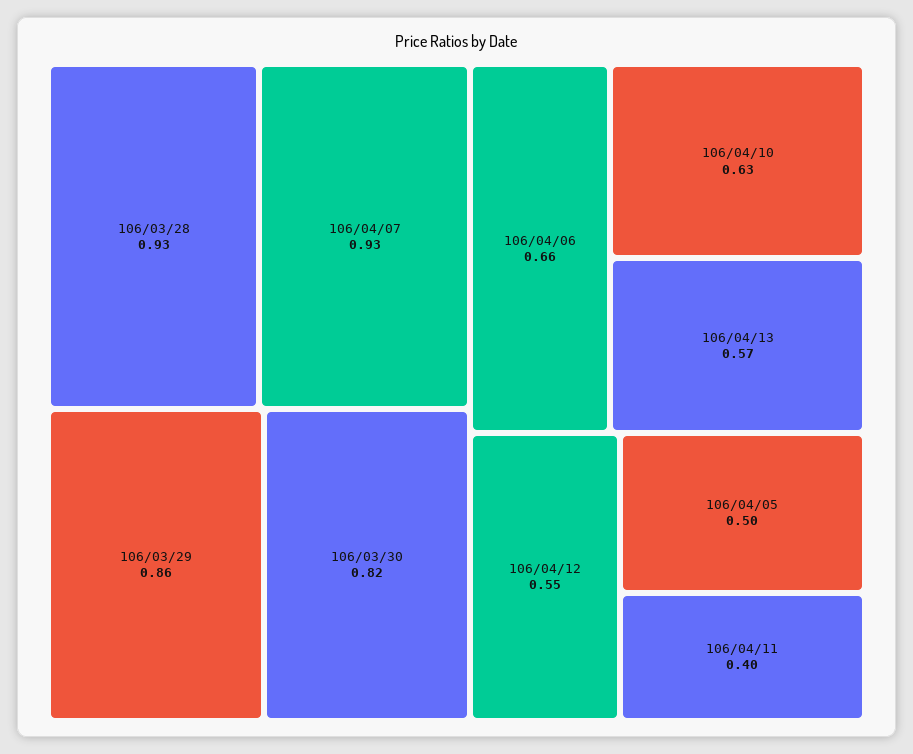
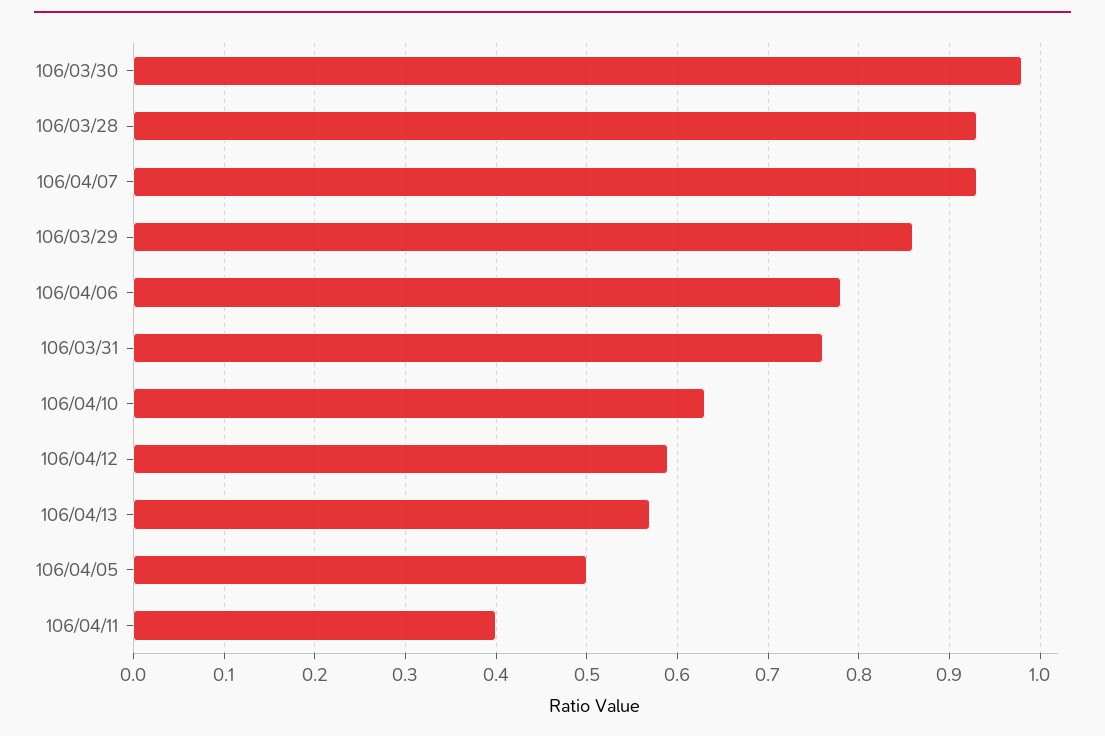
106/03/30: 0.82 -> 0.98
106/04/06: 0.66 -> 0.78
106/04/12: 0.55 -> 0.59
106/03/31: none -> 0.76

